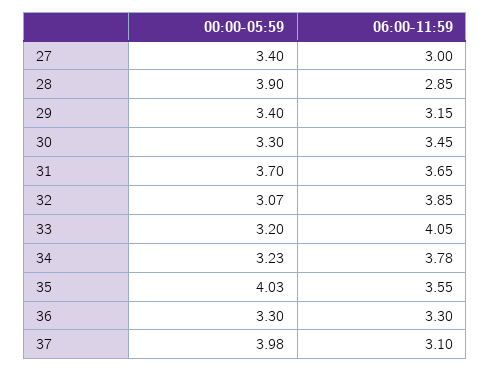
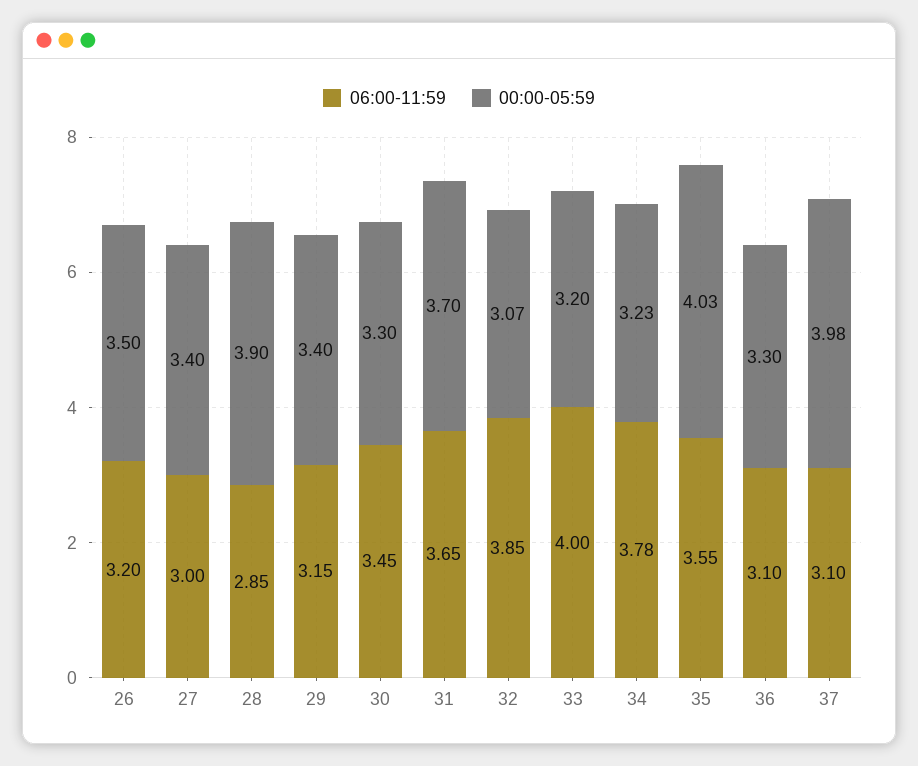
06:00-11:59, 33: 4.05 -> 4
06:00-11:59, 36: 3.3 -> 3.1
06:00-11:59, 26: none -> 3.2
00:00-05:59, 26: none -> 3.5

